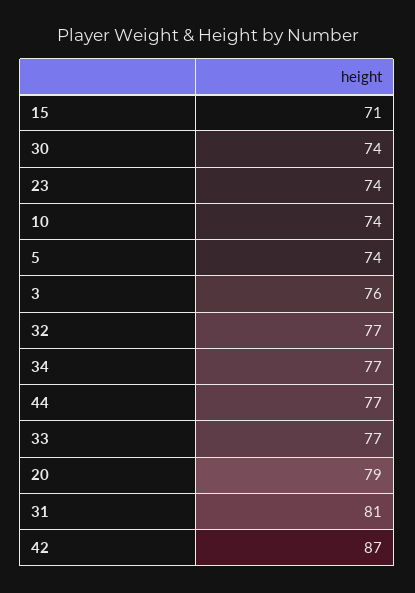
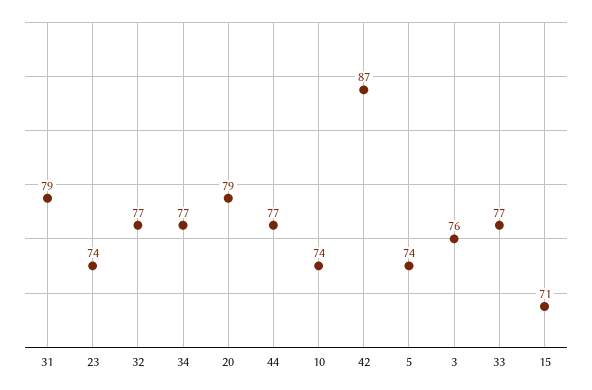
30: 74 -> none
31: 81 -> 79

